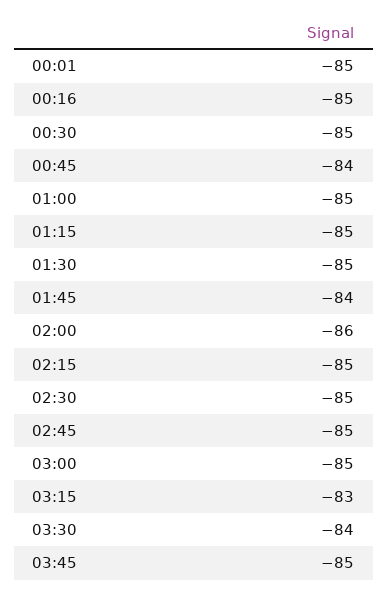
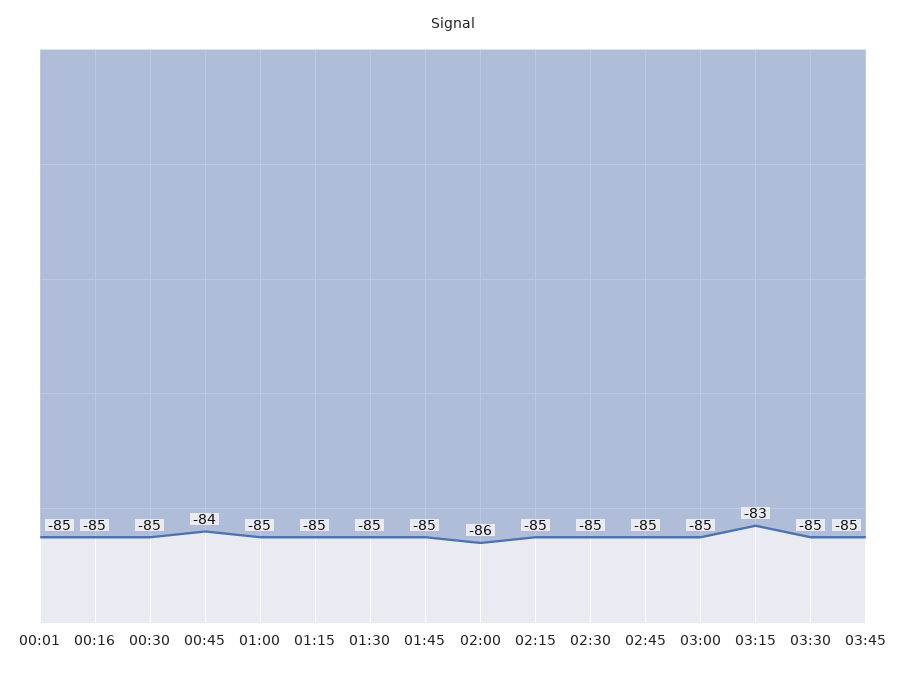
01:45: -84 -> -85
03:30: -84 -> -85

